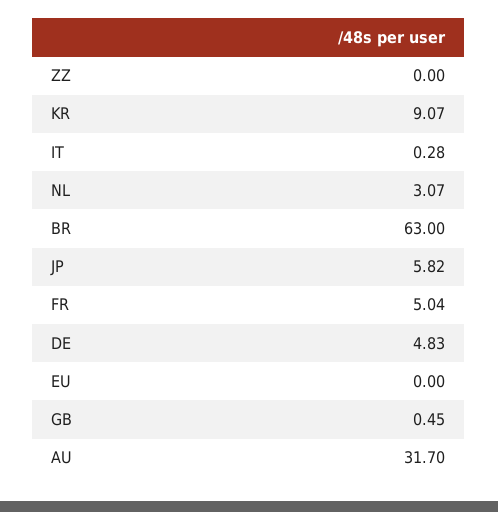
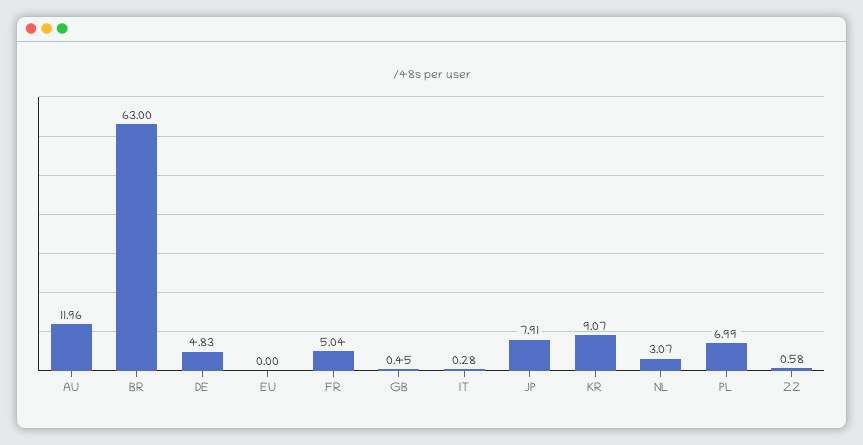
ZZ: 0 -> 0.58
JP: 5.82 -> 7.91
AU: 31.7 -> 11.96
PL: none -> 6.99

